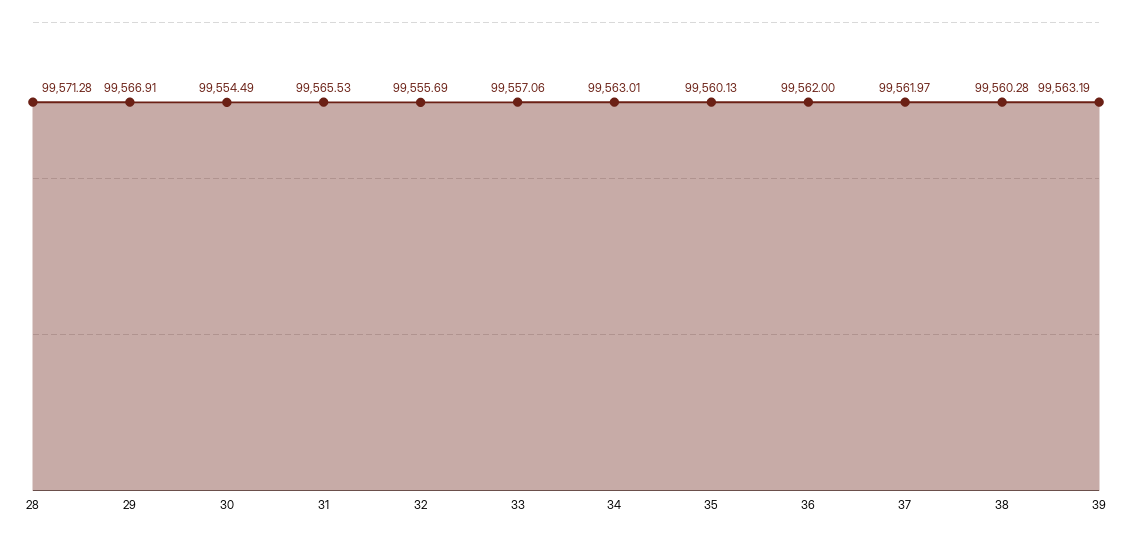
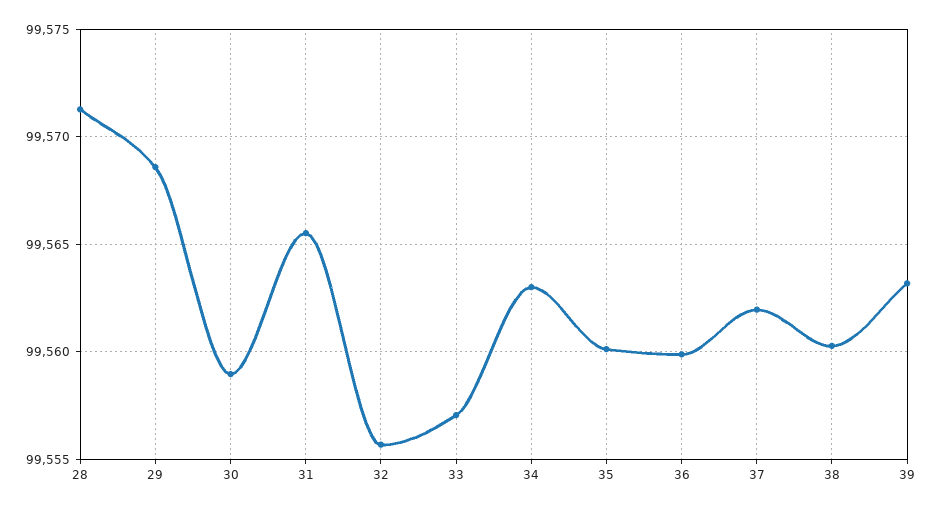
29: 99566.91 -> 99568.5
30: 99554.49 -> 99559
36: 99562 -> 99560

